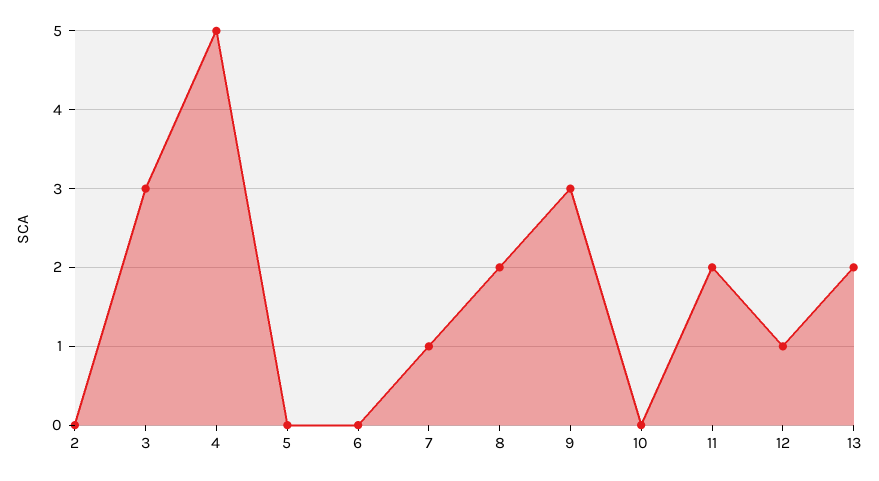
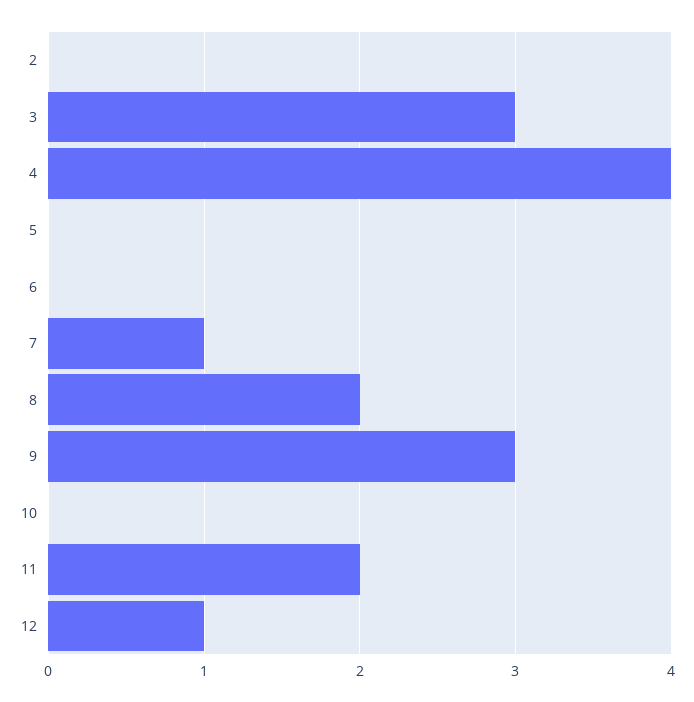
4: 5 -> 4
13: 2 -> none

